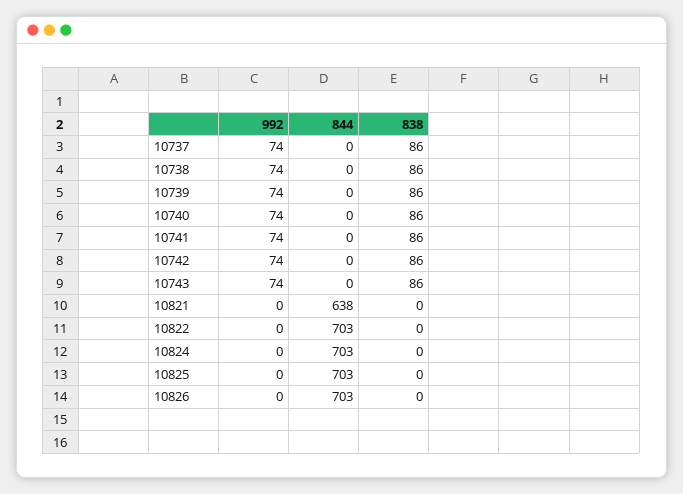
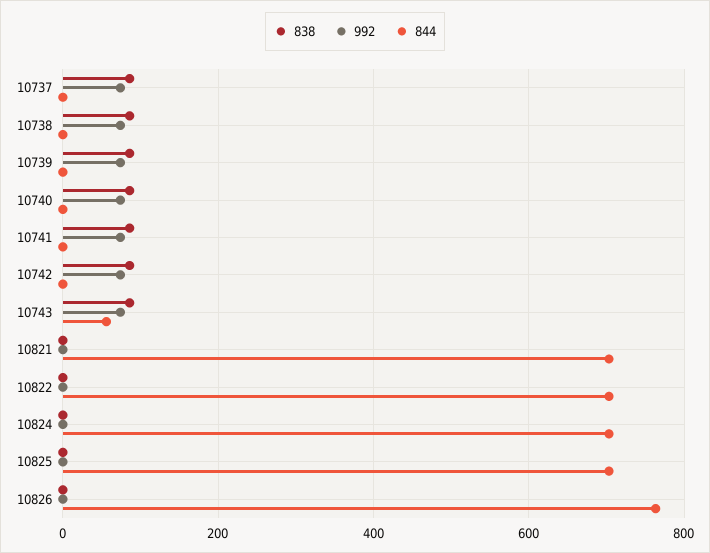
844, 10743: 0 -> 60
844, 10821: 638 -> 700
844, 10826: 703 -> 760

